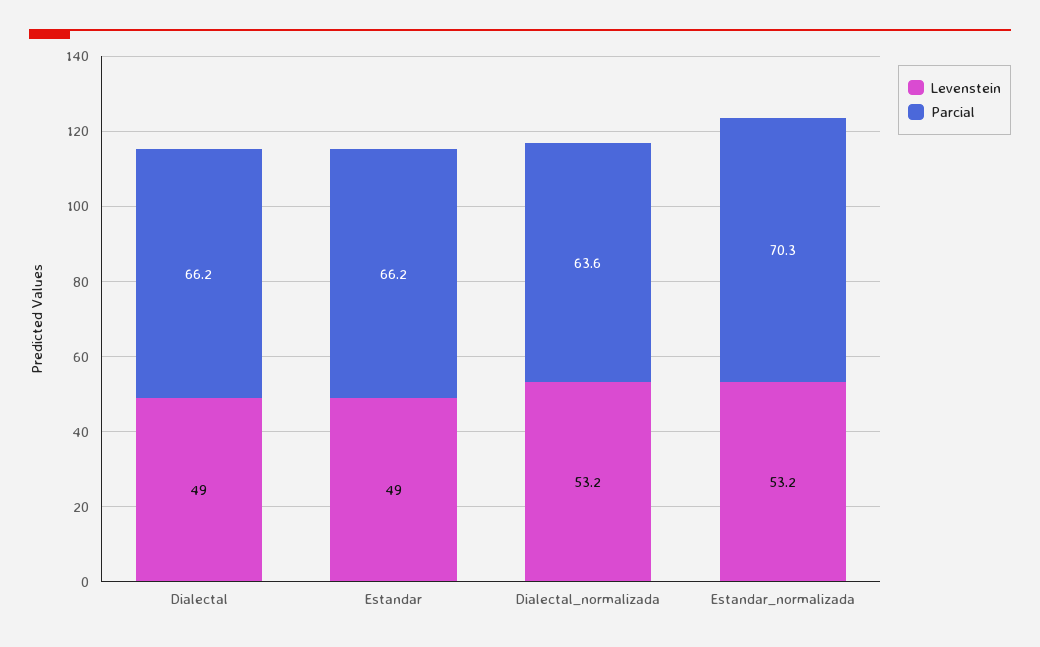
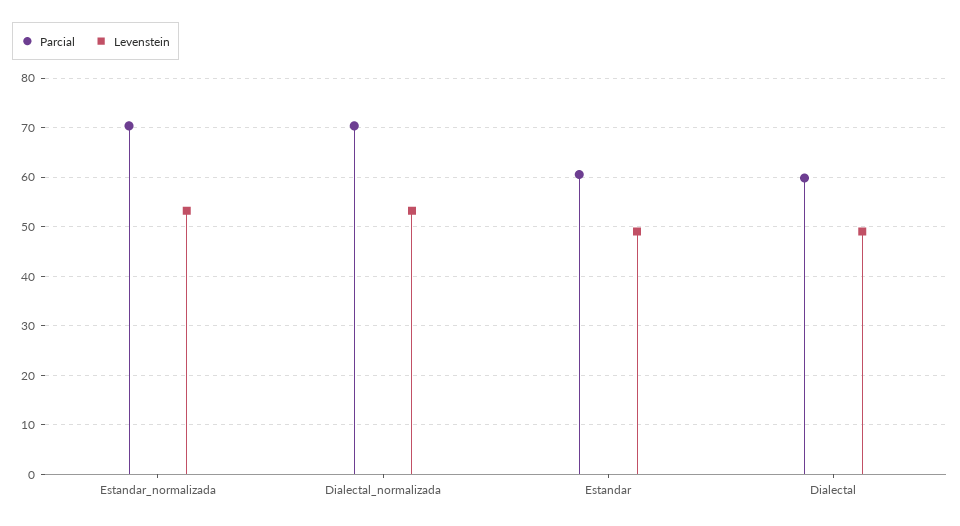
Parcial, Dialectal: 66.2 -> 60
Parcial, Estandar: 66.2 -> 60
Parcial, Dialectal_normalizada: 63.6 -> 70

